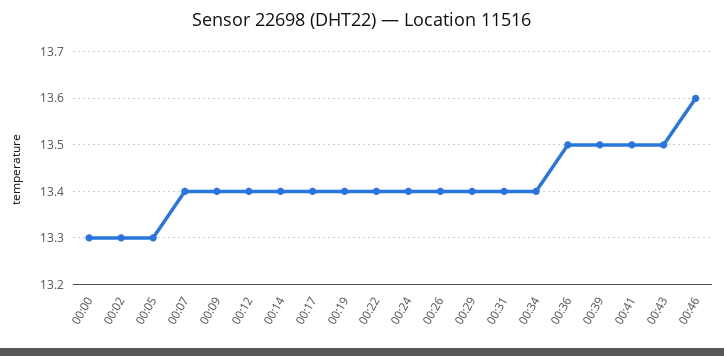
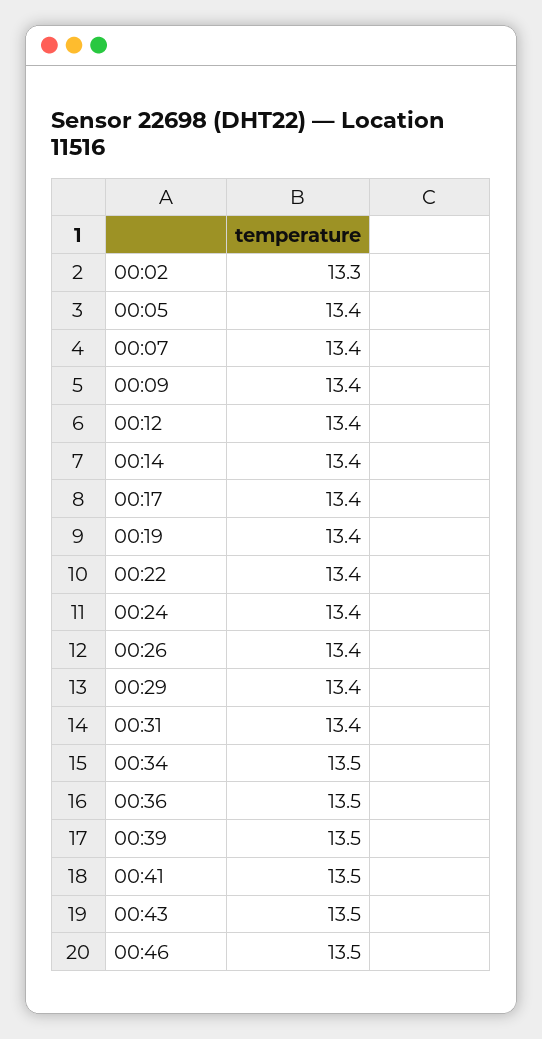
00:00: 13.3 -> none
00:05: 13.3 -> 13.4
00:34: 13.4 -> 13.5
00:46: 13.6 -> 13.5

